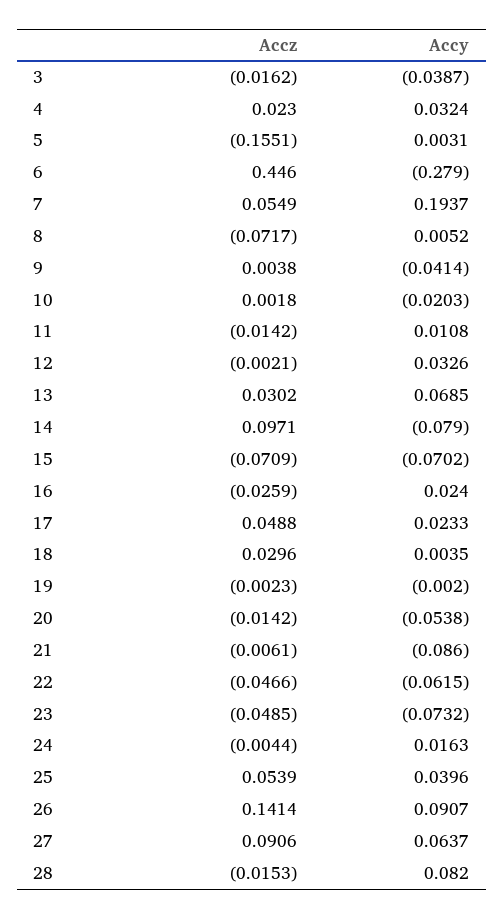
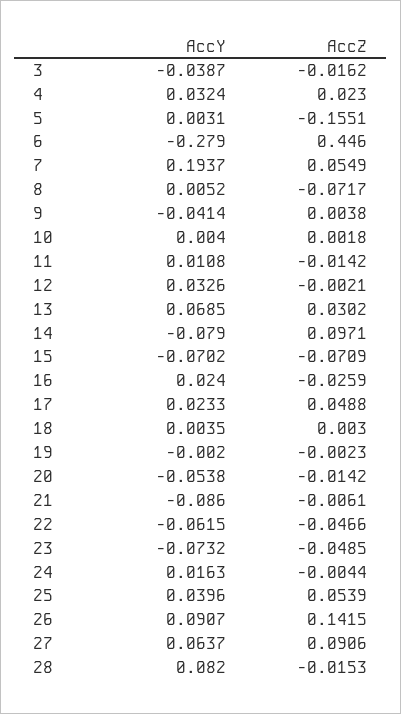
Accy, 10: -0.0203 -> 0.004
Accz, 18: 0.0296 -> 0.003
Accz, 26: 0.1414 -> 0.1415

